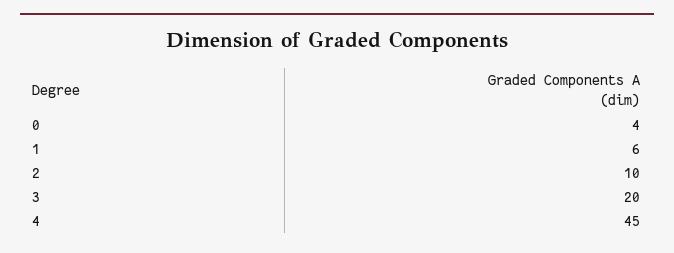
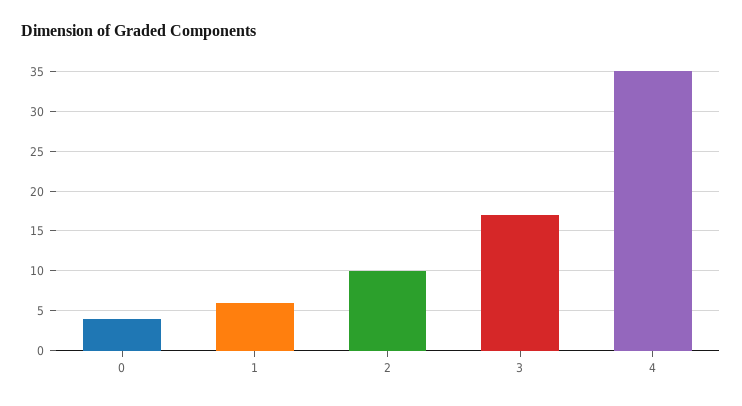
3: 20 -> 17
4: 45 -> 35

